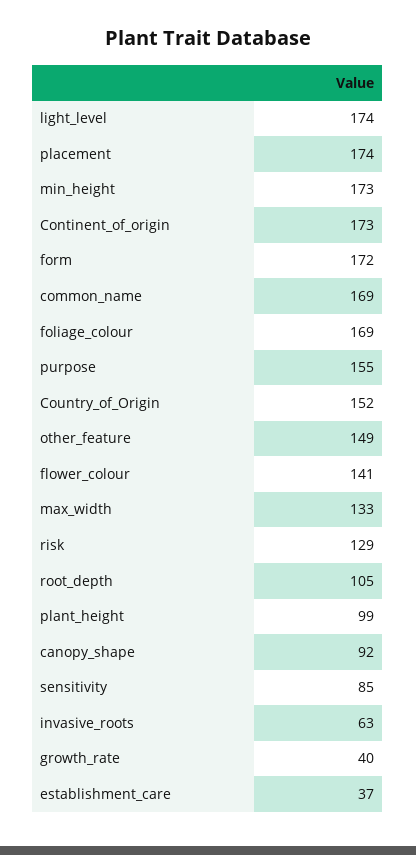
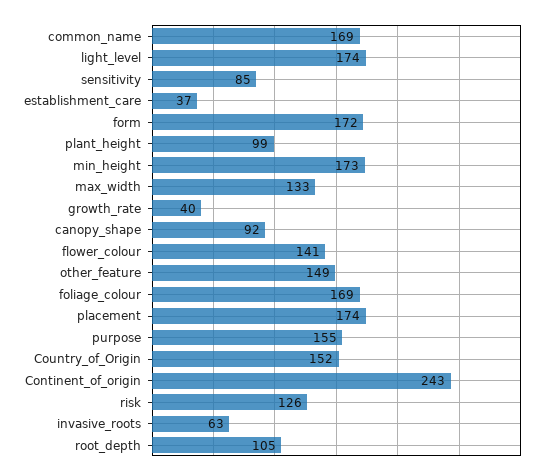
Continent_of_origin: 173 -> 243
risk: 129 -> 126

